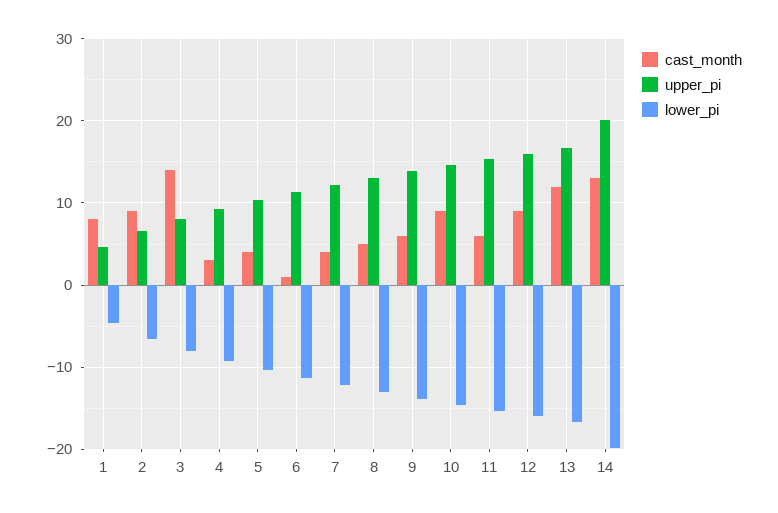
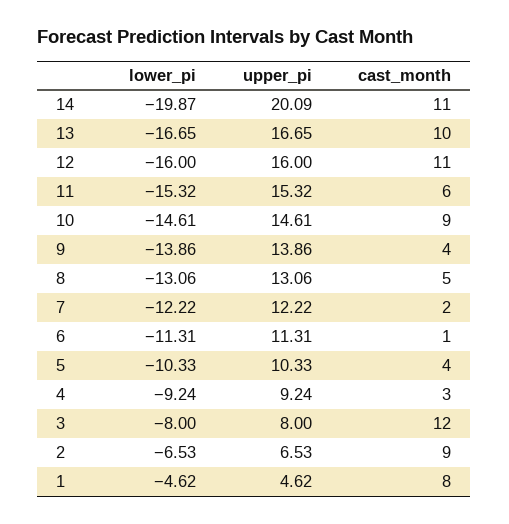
cast_month, 3: 14 -> 12
cast_month, 7: 4 -> 2
cast_month, 9: 6 -> 4
cast_month, 12: 9 -> 11
cast_month, 13: 12 -> 10
cast_month, 14: 13 -> 11

